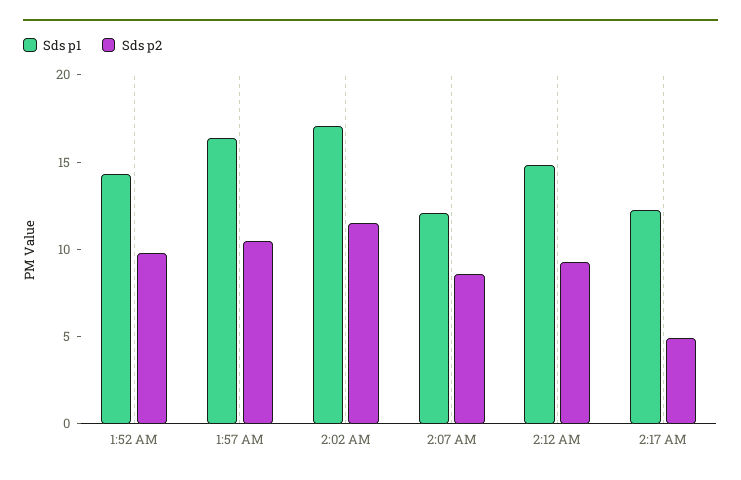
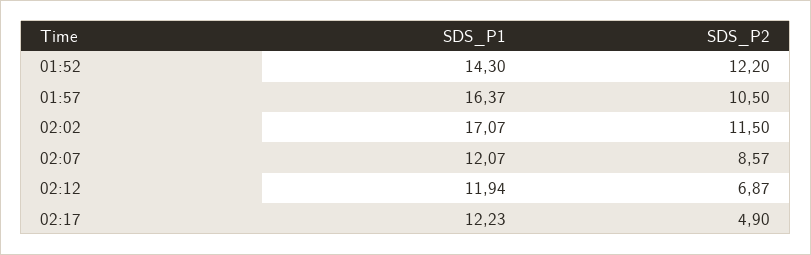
Sds p2, 1:52 AM: 10 -> 12.2
Sds p1, 2:12 AM: 15 -> 11.94
Sds p2, 2:12 AM: 9 -> 6.87

